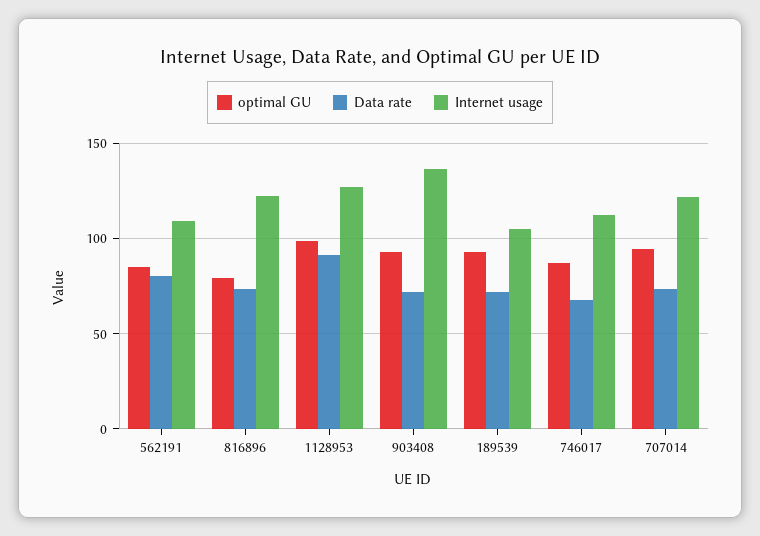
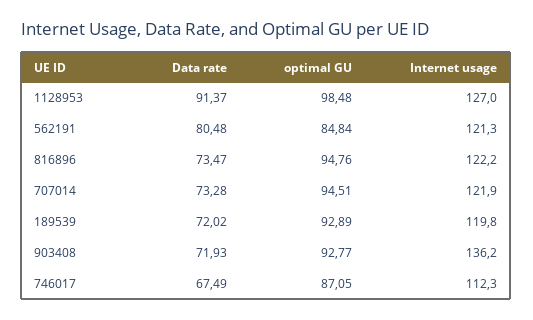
Internet usage, 562191: 110 -> 121.3
optimal GU, 816896: 80 -> 94.76
Internet usage, 189539: 105 -> 119.8

